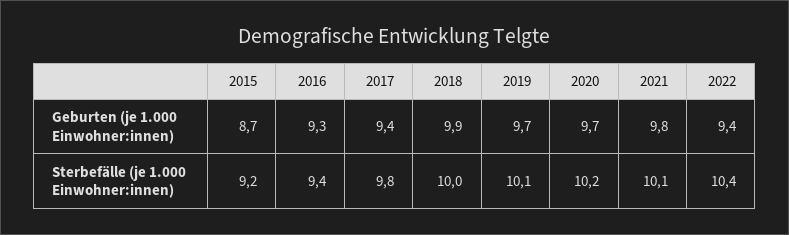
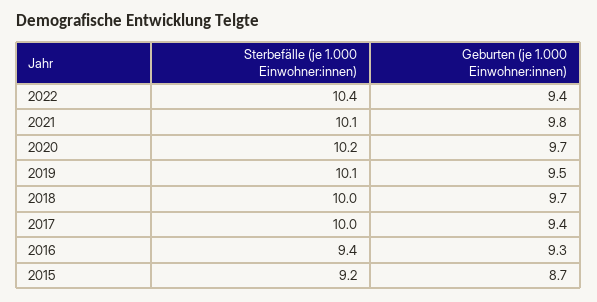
2018, Geburten (je 1.000 Einwohner:innen): 9.9 -> 9.7
2019, Geburten (je 1.000 Einwohner:innen): 9.7 -> 9.5
2017, Sterbefälle (je 1.000 Einwohner:innen): 9.8 -> 10

